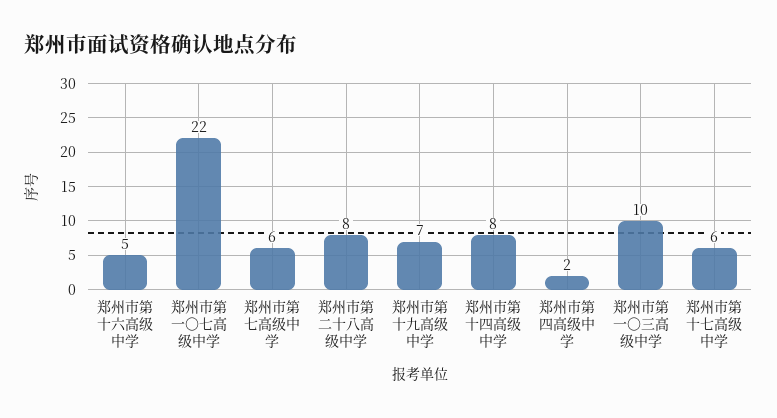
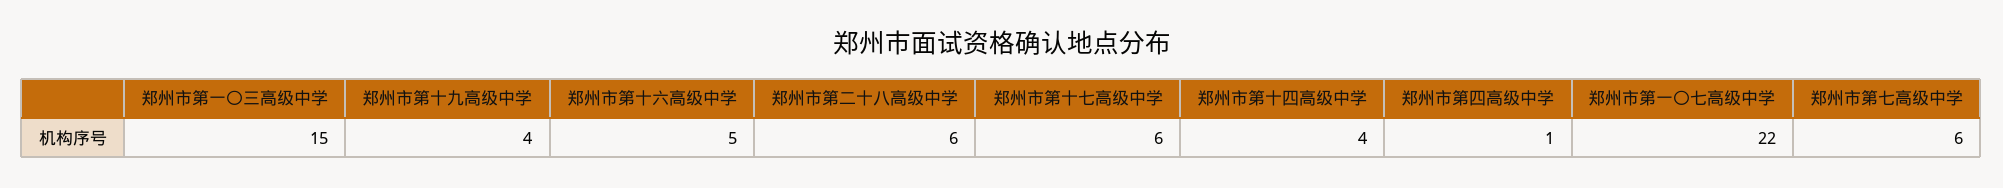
郑州市第二十八高级中学: 8 -> 6
郑州市第十九高级中学: 7 -> 4
郑州市第十四高级中学: 8 -> 4
郑州市第四高级中学: 2 -> 1
郑州市第一〇三高级中学: 10 -> 15

